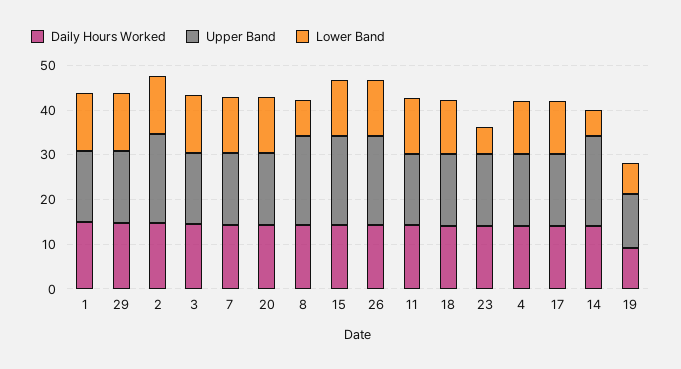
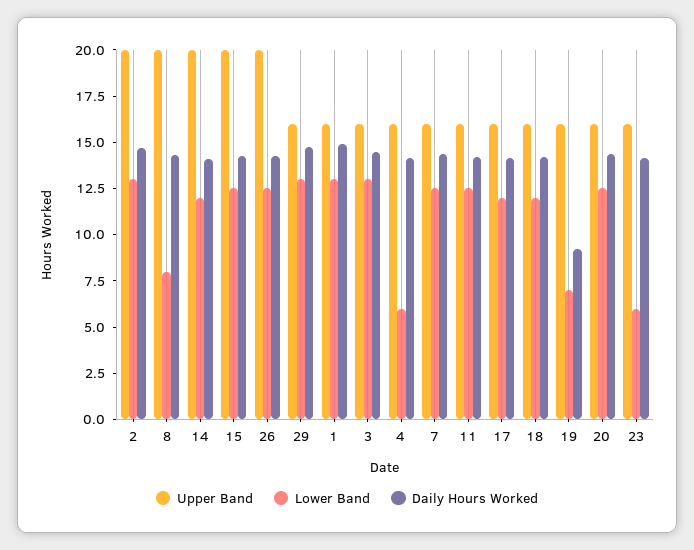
Lower Band, 4: 12 -> 6
Lower Band, 14: 6 -> 12
Upper Band, 19: 12 -> 16

